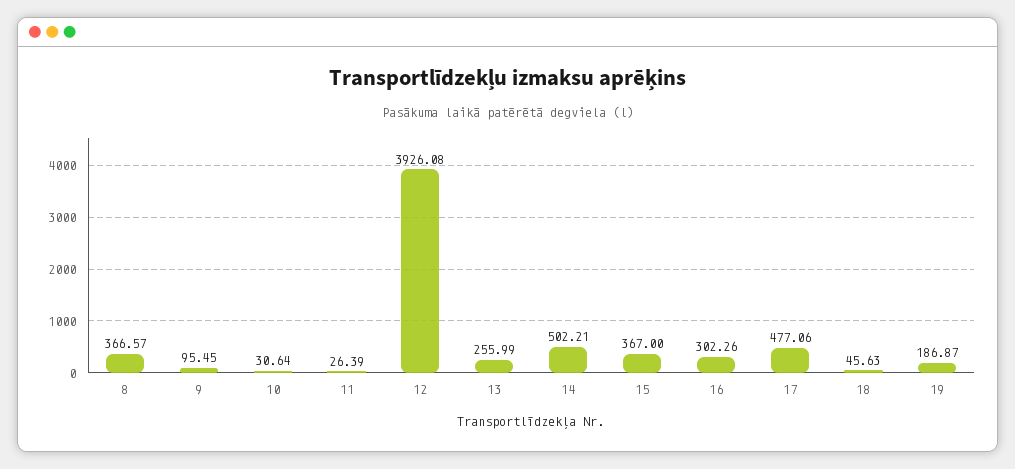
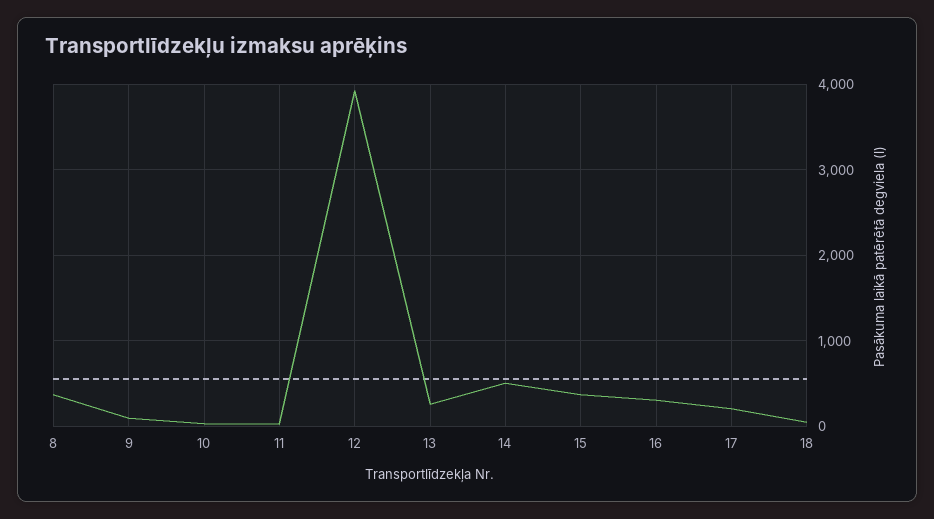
17: 477.06 -> 200
19: 186.87 -> none

